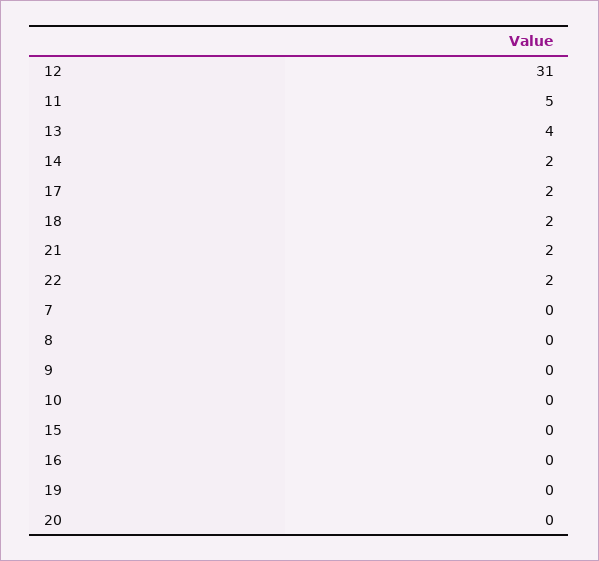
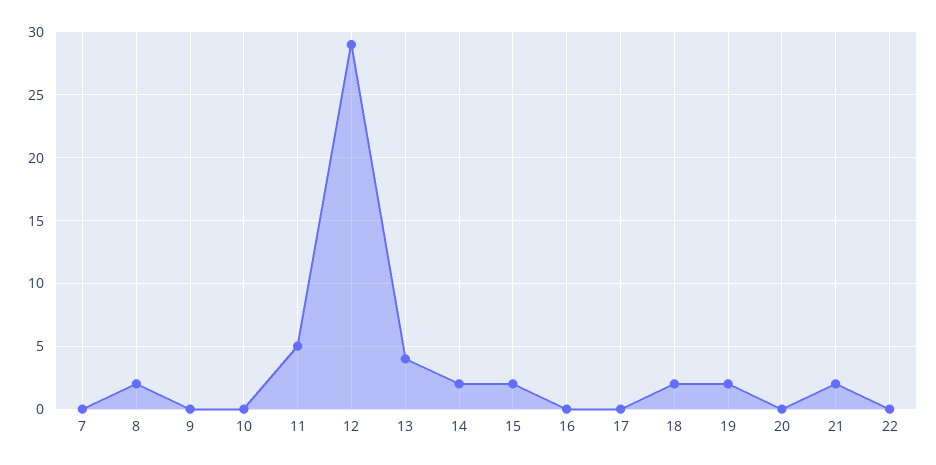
12: 31 -> 29
17: 2 -> 0
22: 2 -> 0
8: 0 -> 2
15: 0 -> 2
19: 0 -> 2

